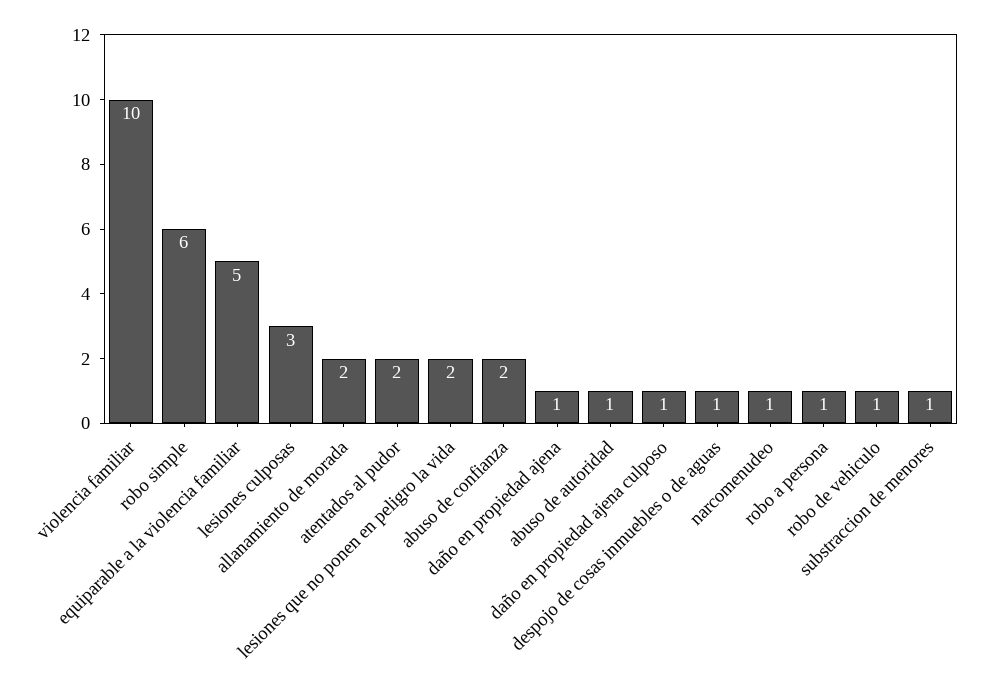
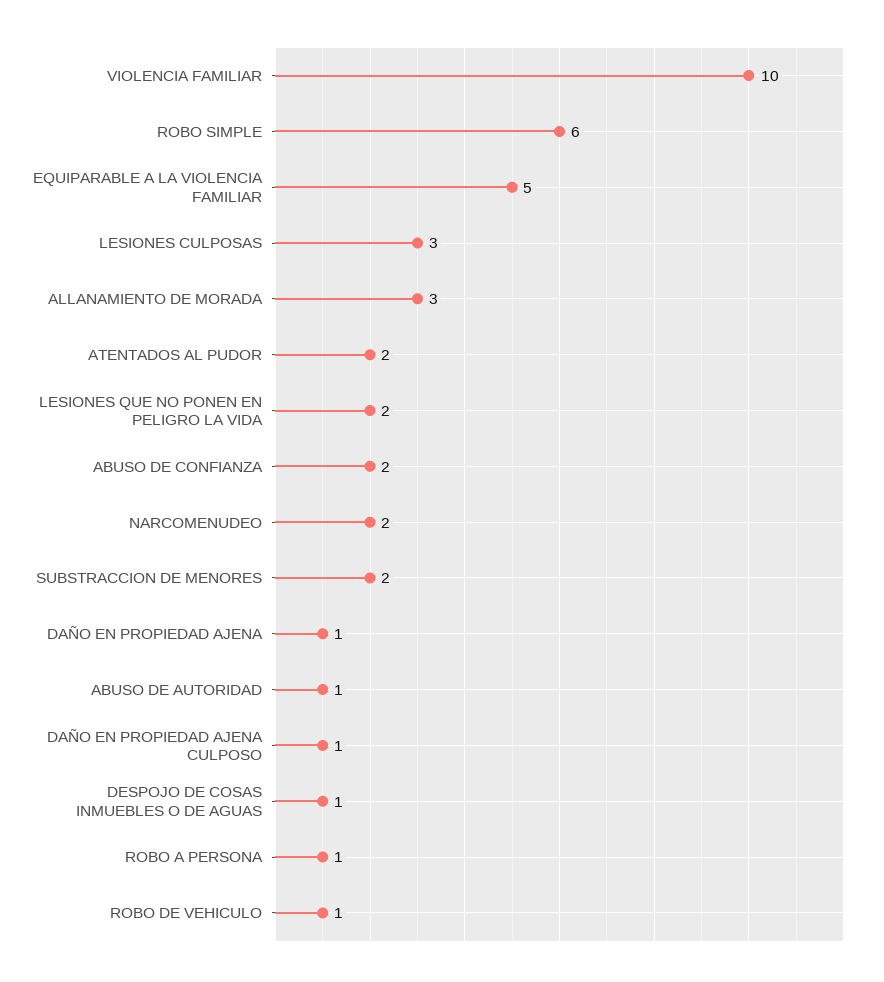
allanamiento de morada: 2 -> 3
narcomenudeo: 1 -> 2
substraccion de menores: 1 -> 2

